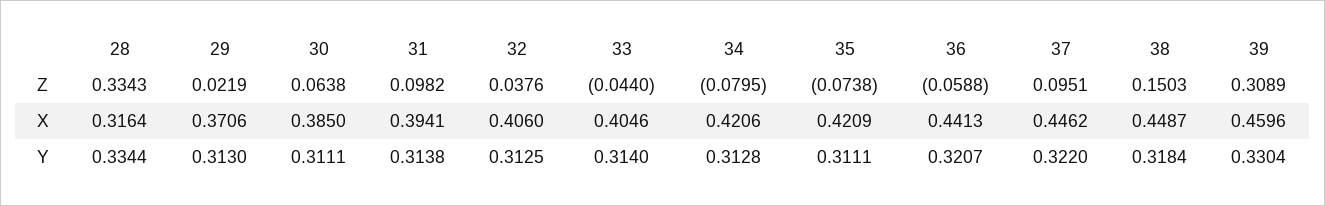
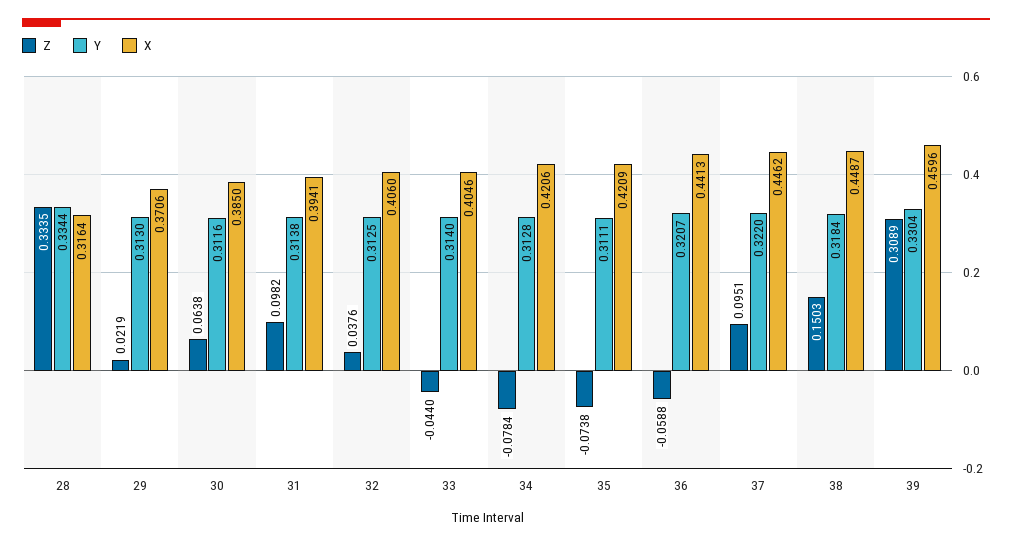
Z, 28: 0.3343 -> 0.3335
Z, 34: -0.0795 -> -0.0784
Y, 30: 0.3111 -> 0.3116

